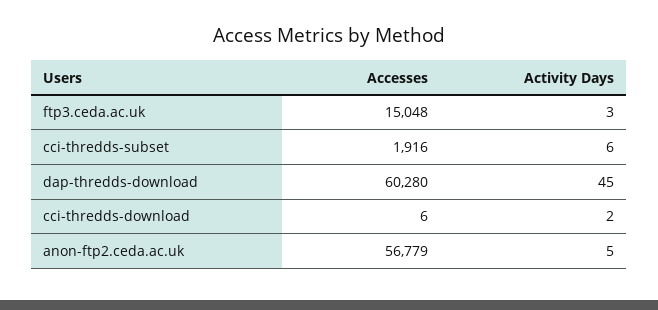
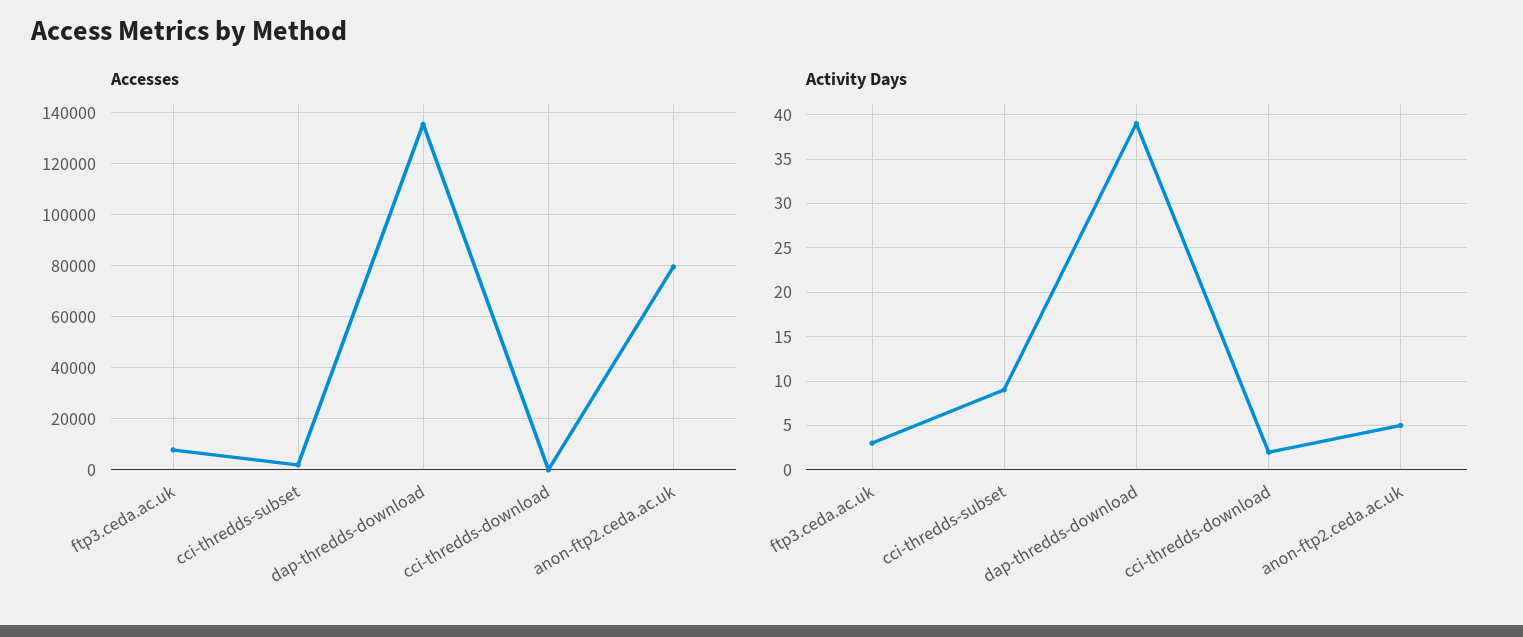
Accesses, ftp3.ceda.ac.uk: 15048 -> 7500
Activity Days, cci-thredds-subset: 6 -> 9
Accesses, dap-thredds-download: 60280 -> 135000
Activity Days, dap-thredds-download: 45 -> 39
Accesses, anon-ftp2.ceda.ac.uk: 56779 -> 80000

